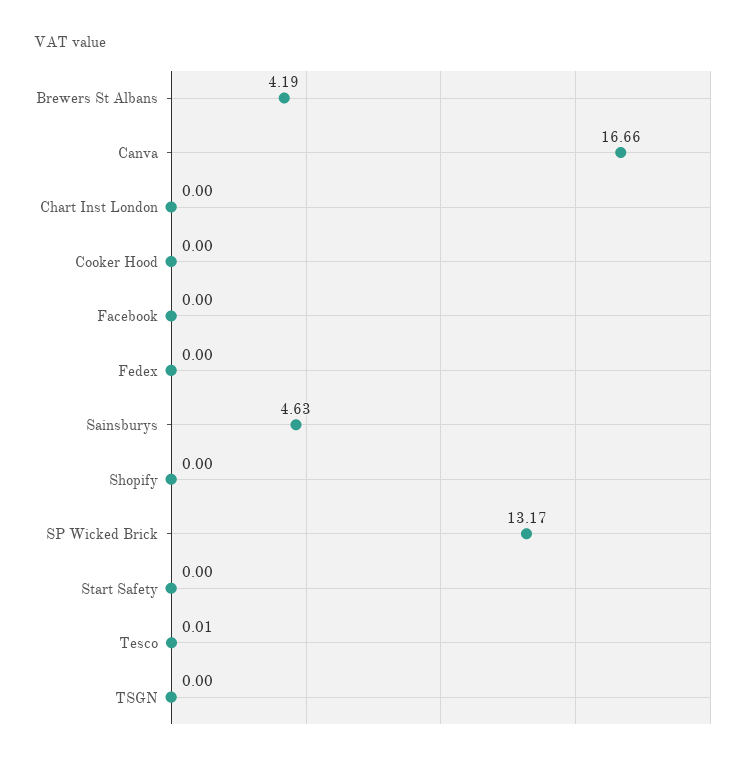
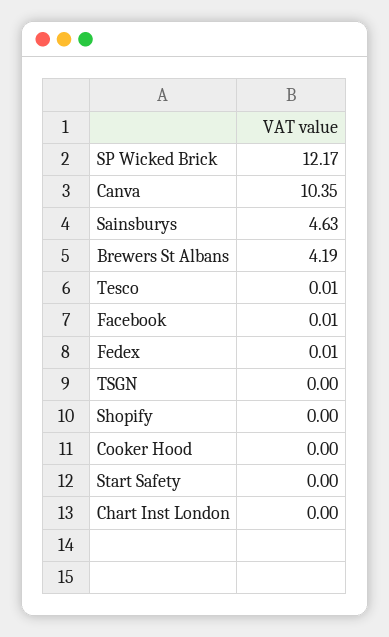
Canva: 16.66 -> 10.35
Facebook: 0 -> 0.01
Fedex: 0 -> 0.01
SP Wicked Brick: 13.17 -> 12.17

